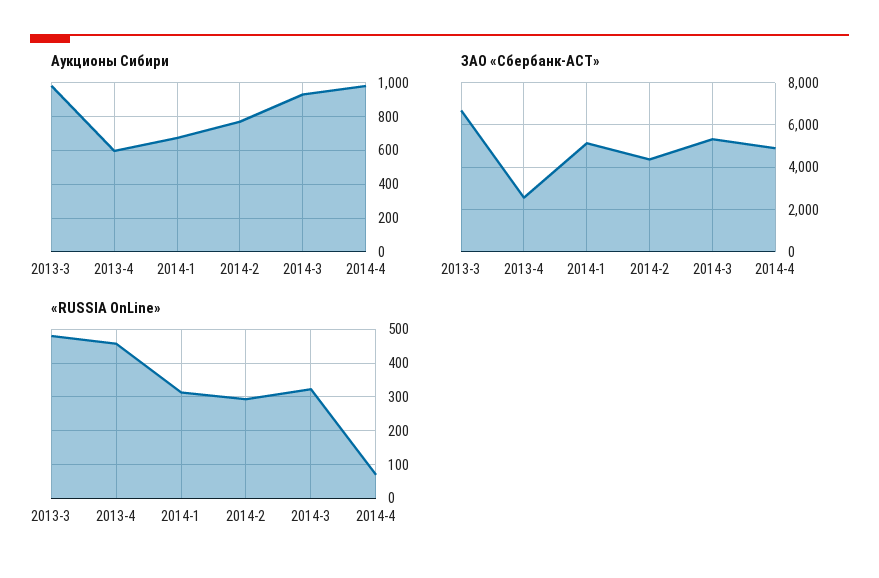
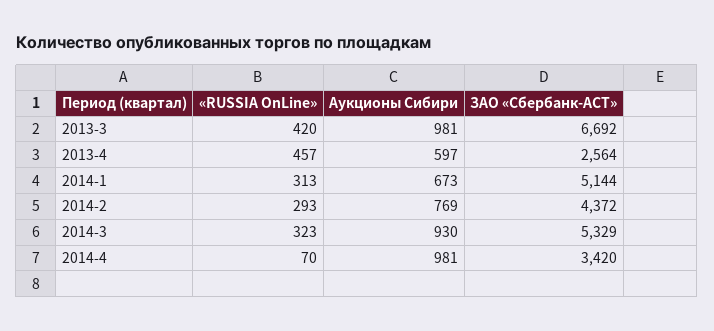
ЗАО «Сбербанк-АСТ», 2014-4: 5000 -> 3420
«RUSSIA OnLine», 2013-3: 480 -> 420

